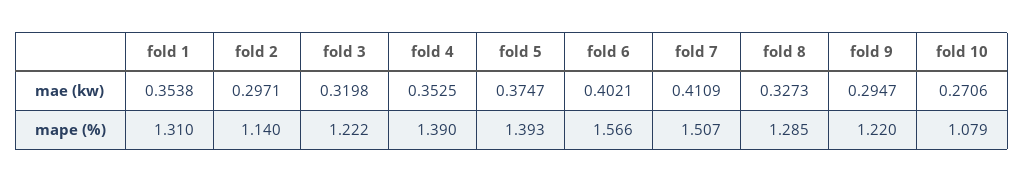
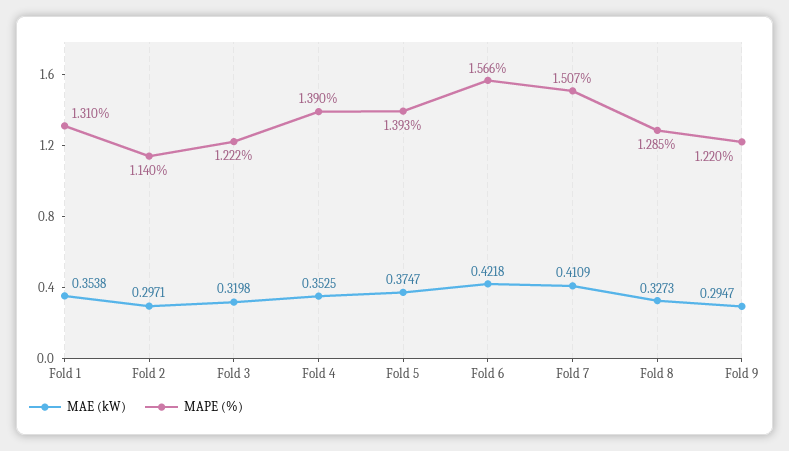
mae (kw), fold 6: 0.4021 -> 0.4218
mae (kw), fold 10: 0.2706 -> none
mape (%), fold 10: 1.079 -> none

